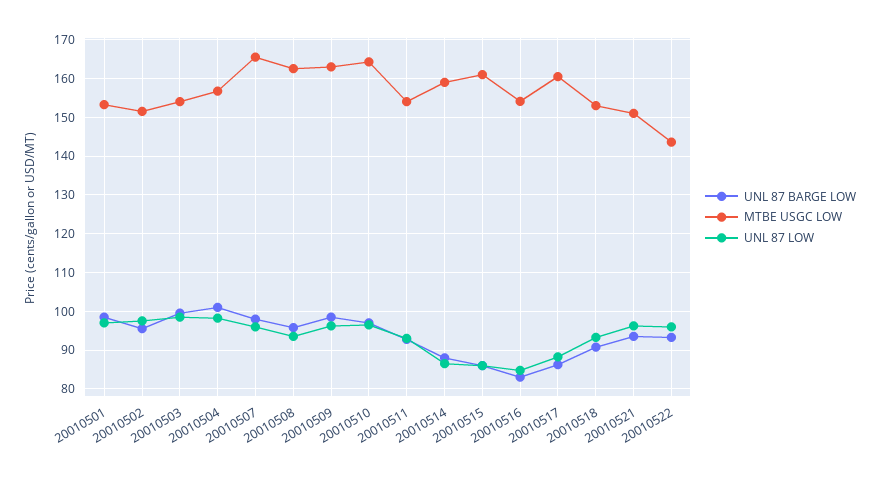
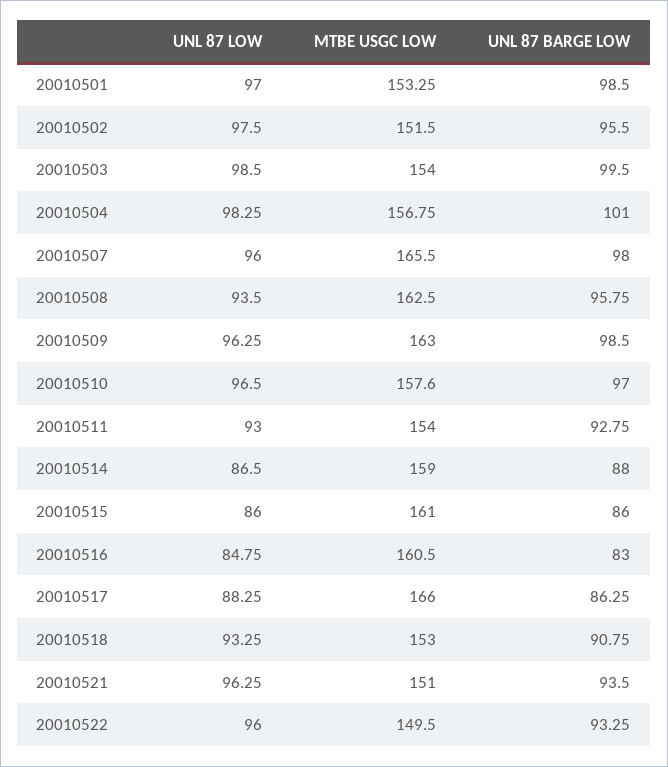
MTBE USGC LOW, 20010510: 164 -> 157.6
MTBE USGC LOW, 20010516: 154 -> 160.5
MTBE USGC LOW, 20010517: 160 -> 166
MTBE USGC LOW, 20010522: 144 -> 149.5

